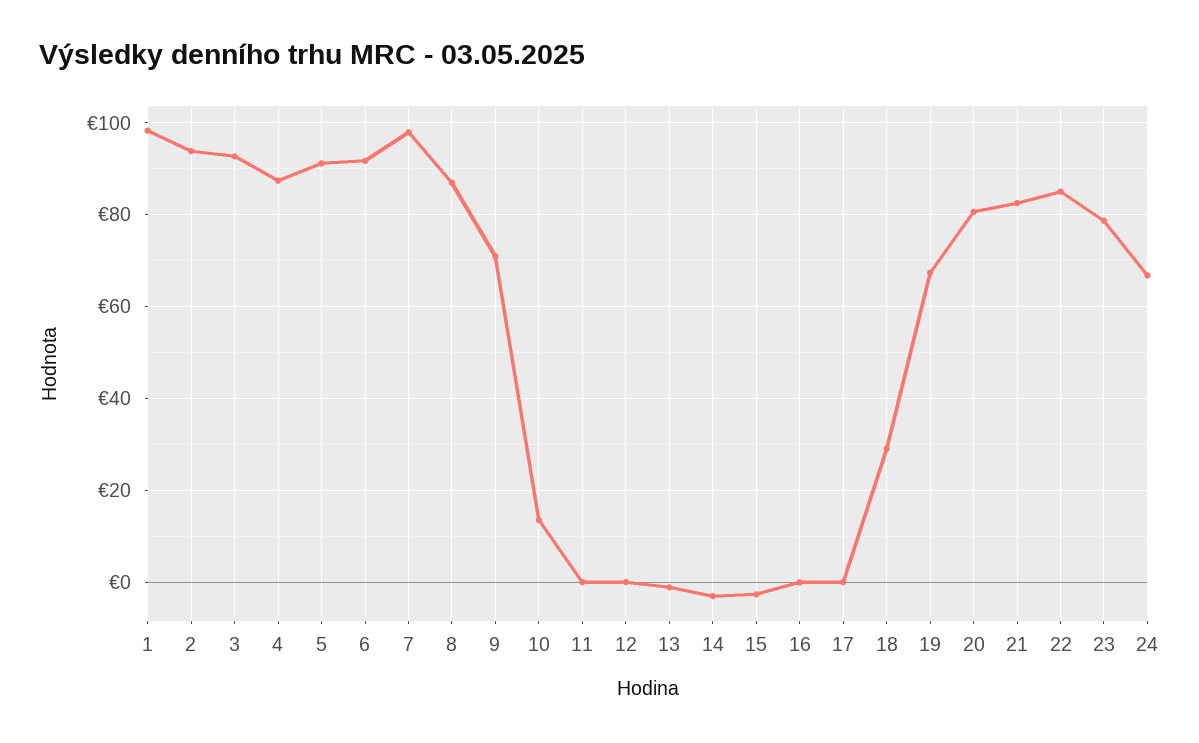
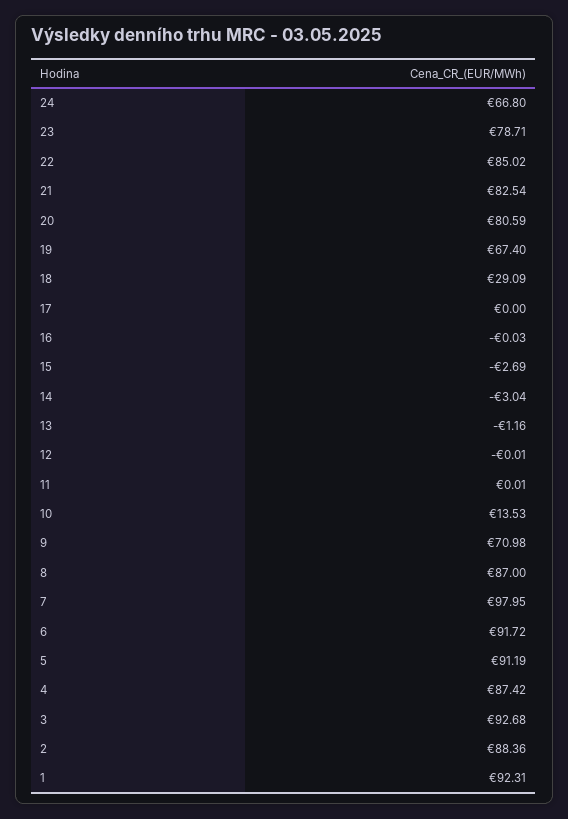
1: 98 -> 92.31
2: 94 -> 88.36

